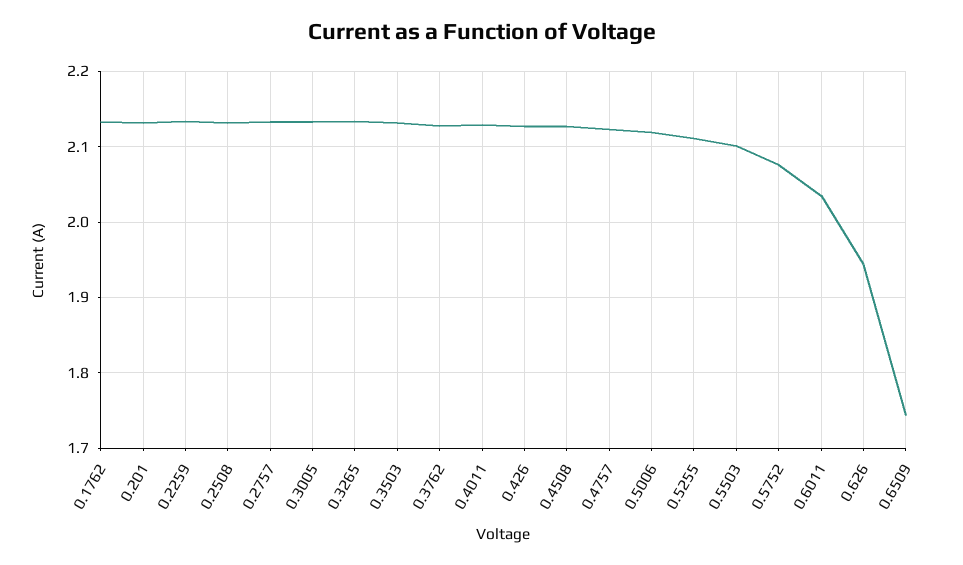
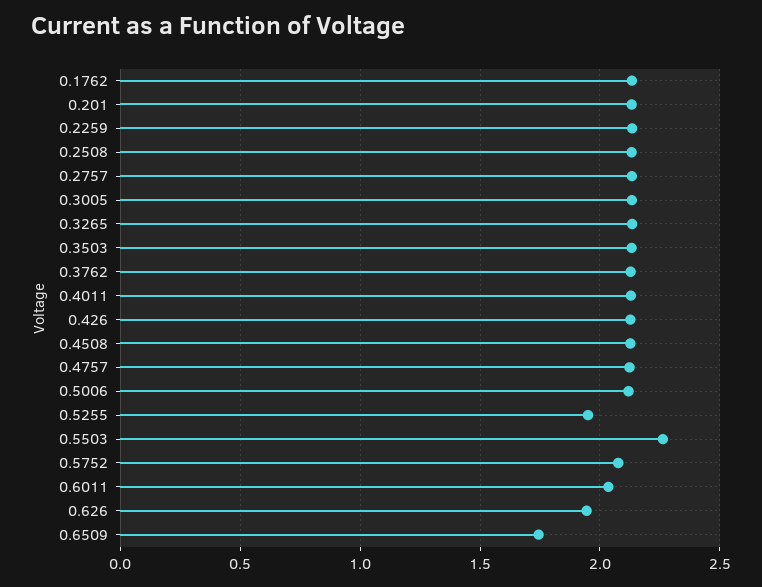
0.5255: 2.11 -> 1.95
0.5503: 2.1 -> 2.25

